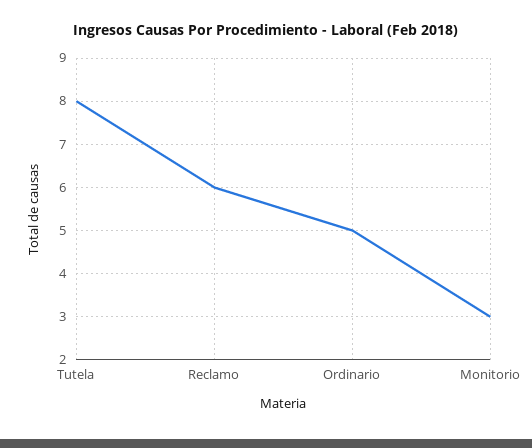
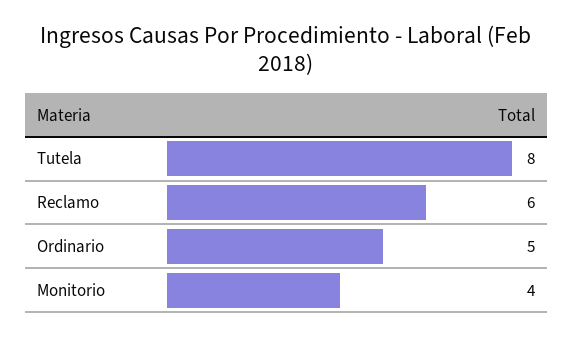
Monitorio: 3 -> 4

